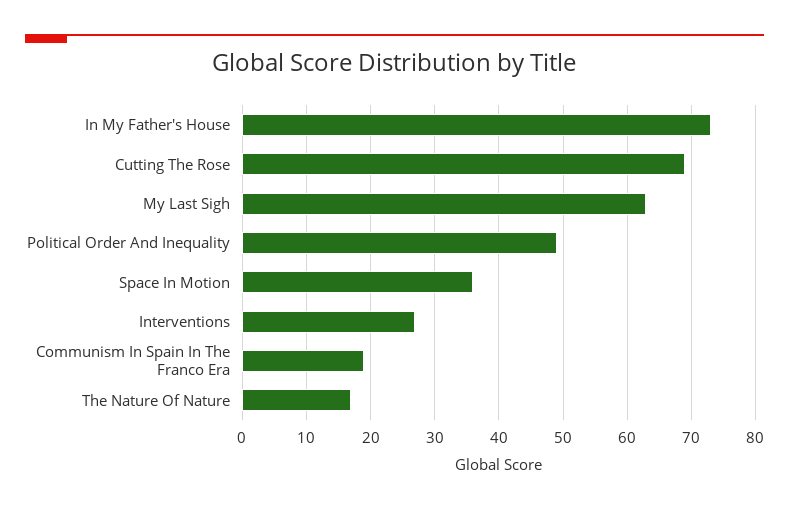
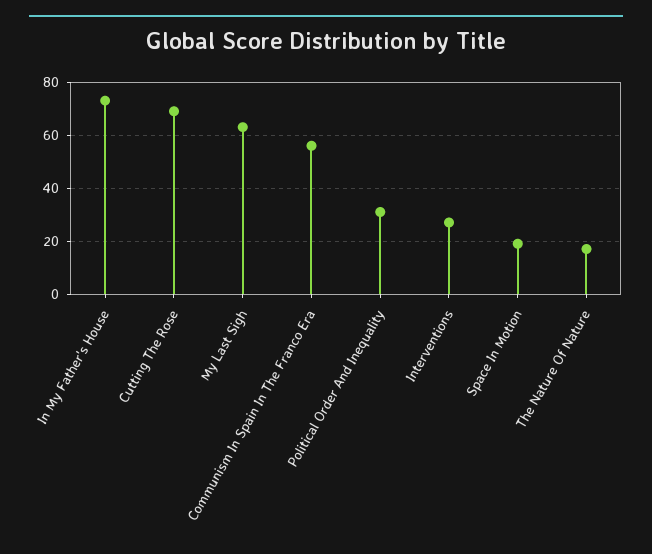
Political Order And Inequality: 49 -> 30
Space In Motion: 36 -> 20
Communism In Spain In The Franco Era: 19 -> 55

